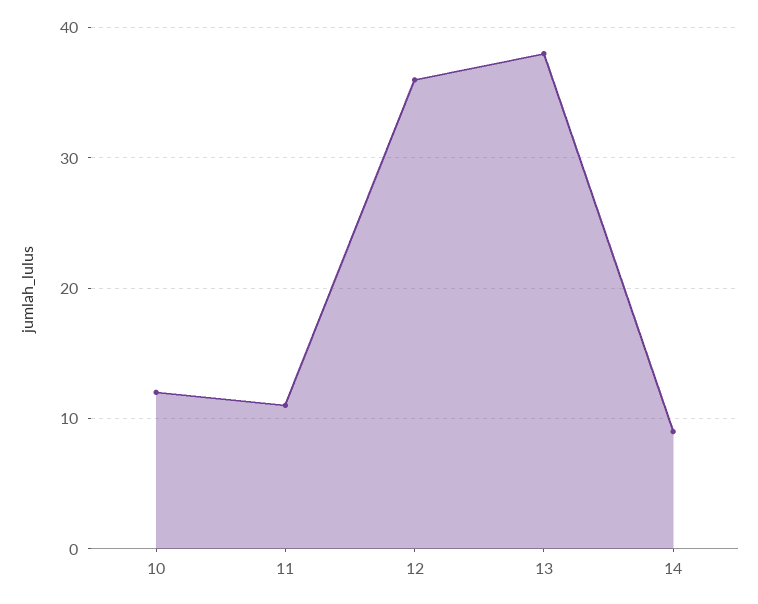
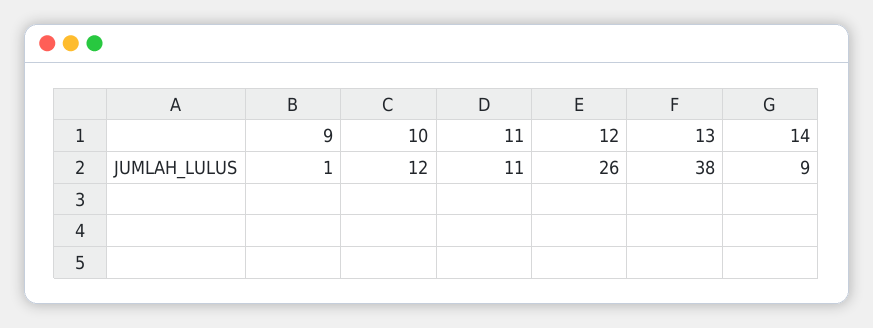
12: 36 -> 26
9: none -> 1

